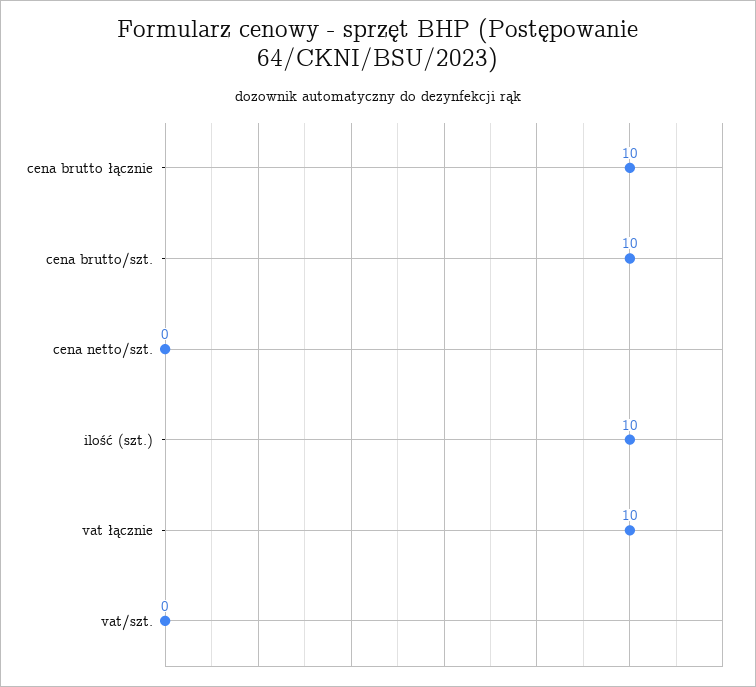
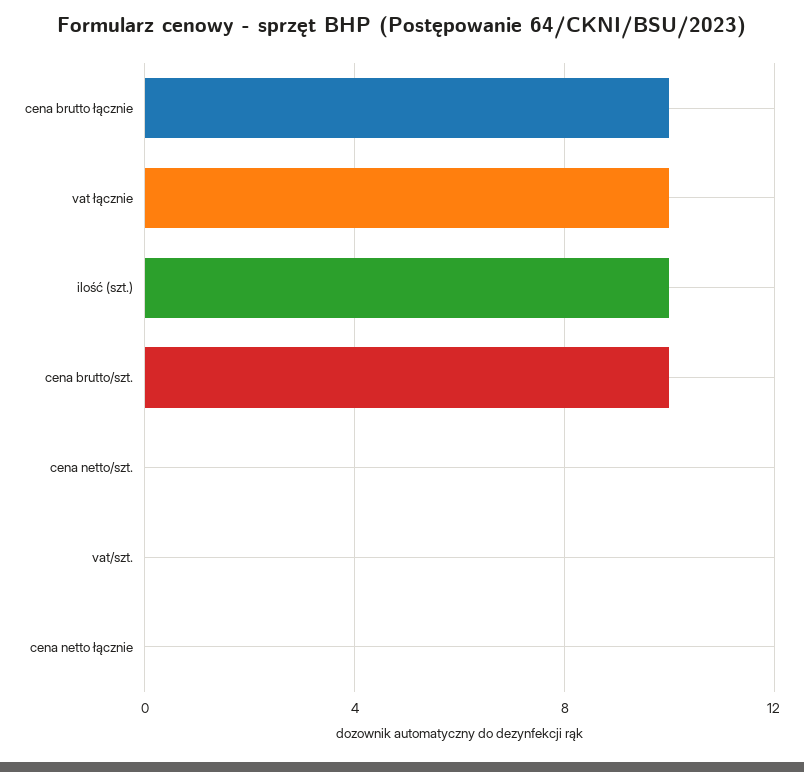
cena netto łącznie: none -> 0

